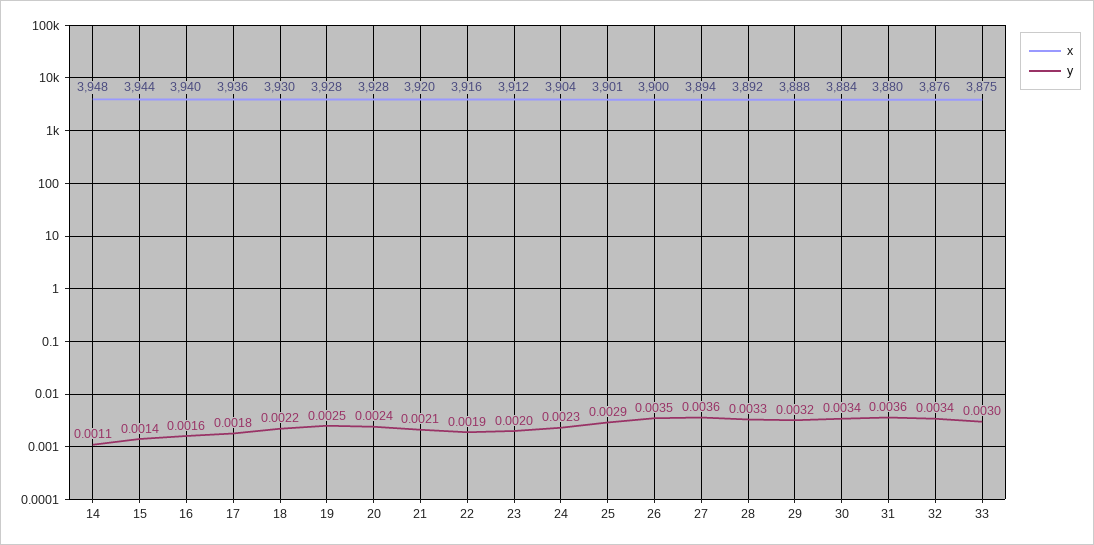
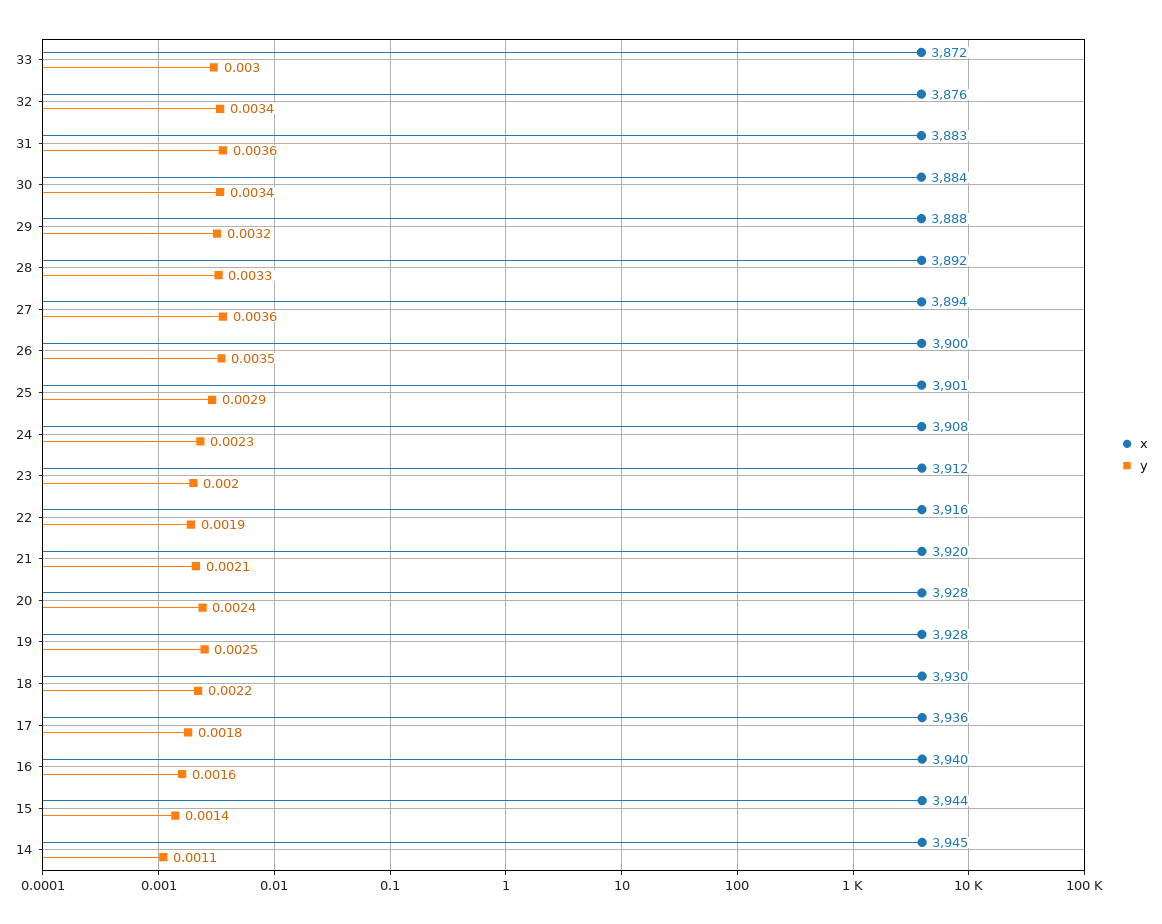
x, 14: 3948 -> 3945
x, 24: 3904 -> 3908
x, 31: 3880 -> 3883
x, 33: 3875 -> 3872

